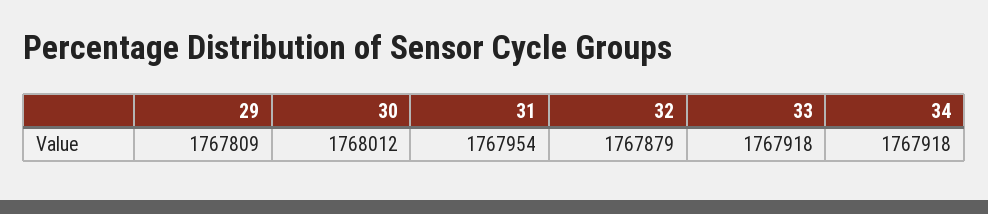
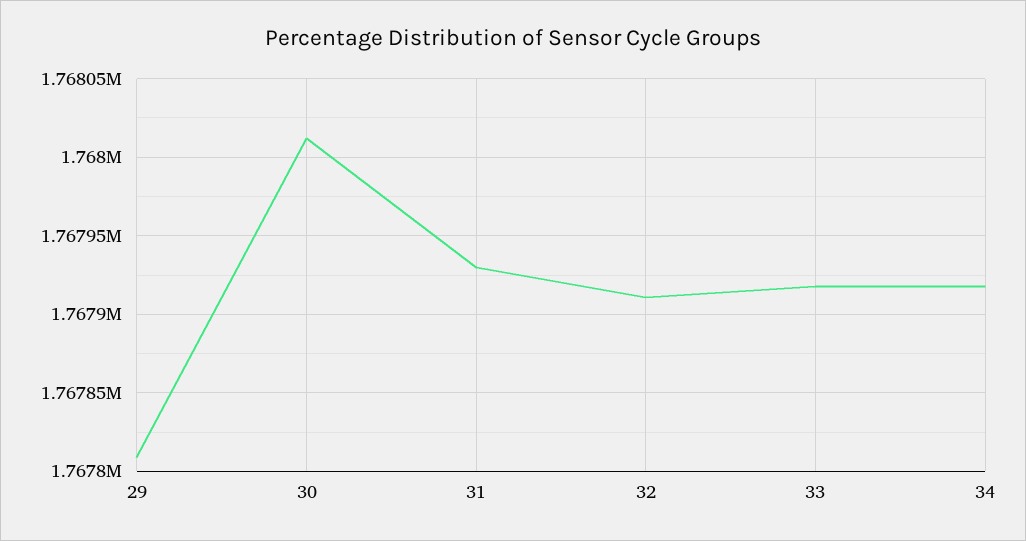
31: 1767954 -> 1767930
32: 1767879 -> 1767910

